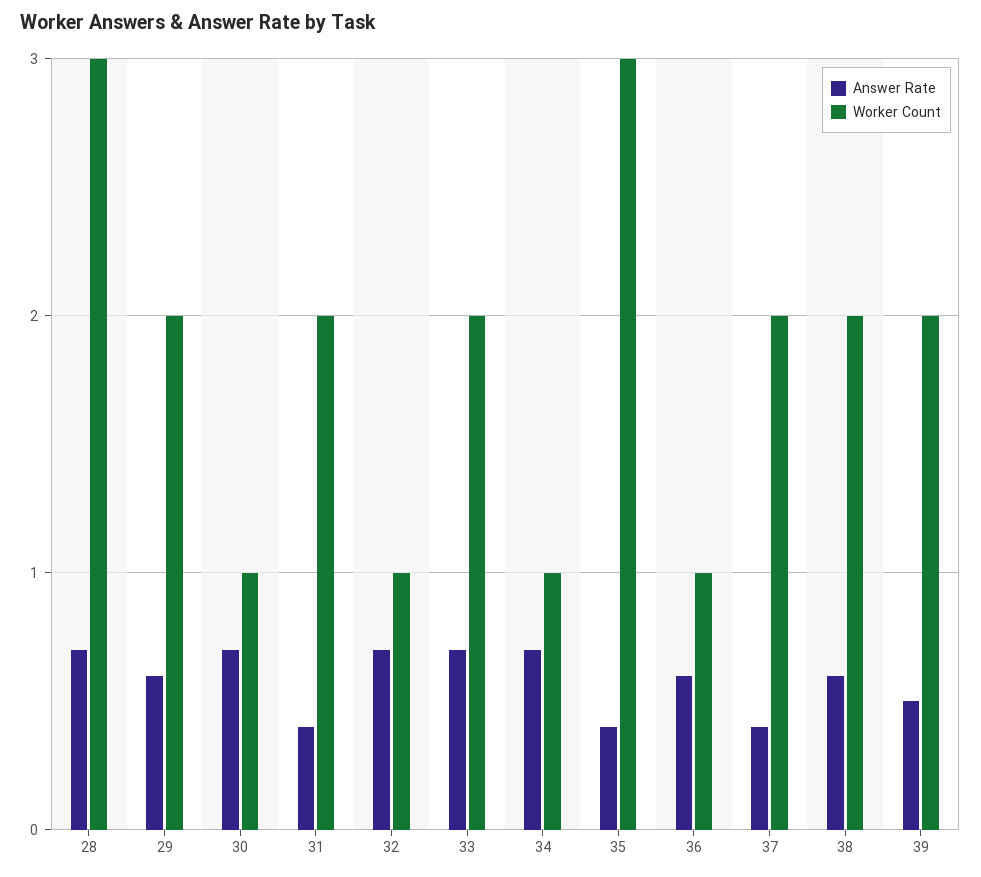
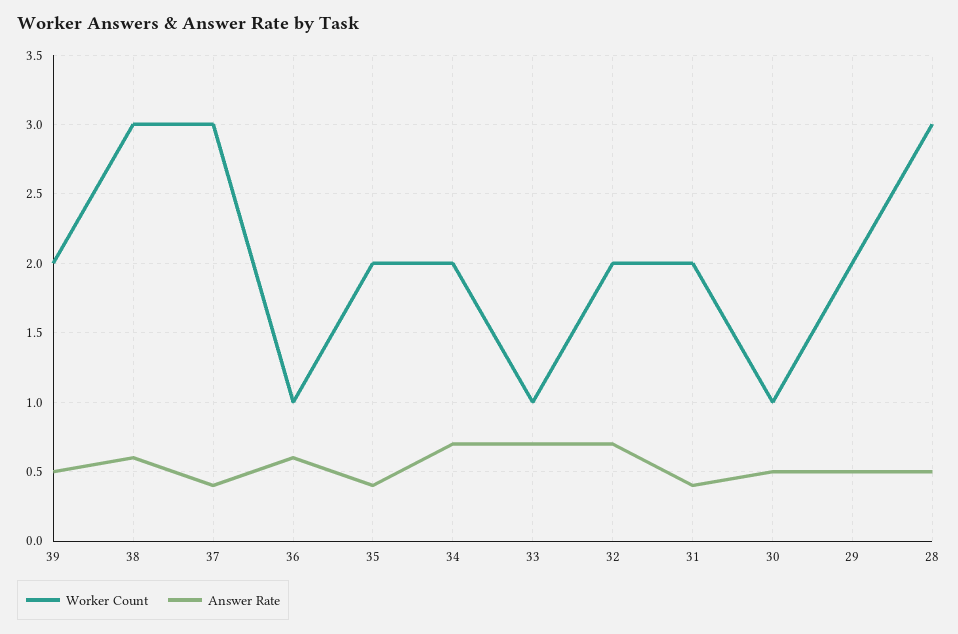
Answer Rate, 28: 0.7 -> 0.5
Answer Rate, 29: 0.6 -> 0.5
Answer Rate, 30: 0.7 -> 0.5
Worker Count, 32: 1 -> 2
Worker Count, 33: 2 -> 1
Worker Count, 34: 1 -> 2
Worker Count, 35: 3 -> 2
Worker Count, 37: 2 -> 3
Worker Count, 38: 2 -> 3

